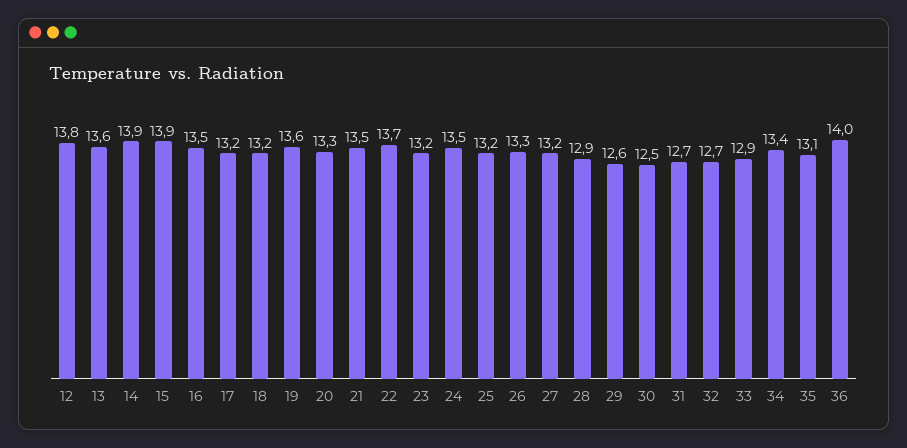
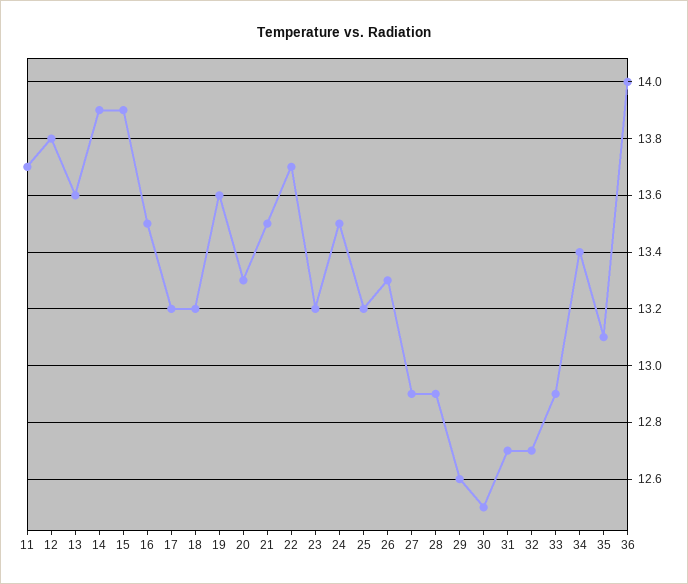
27: 13.2 -> 12.9
11: none -> 13.7

